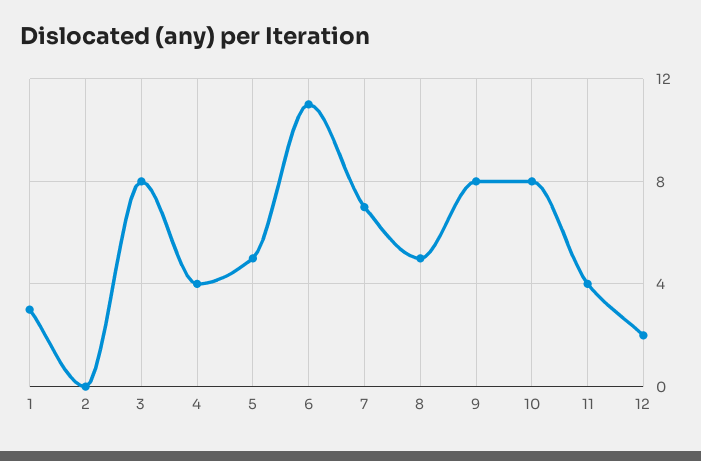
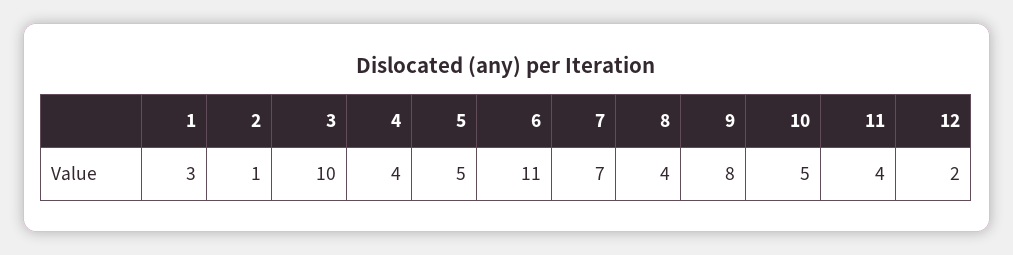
2: 0 -> 1
3: 8 -> 10
8: 5 -> 4
10: 8 -> 5

